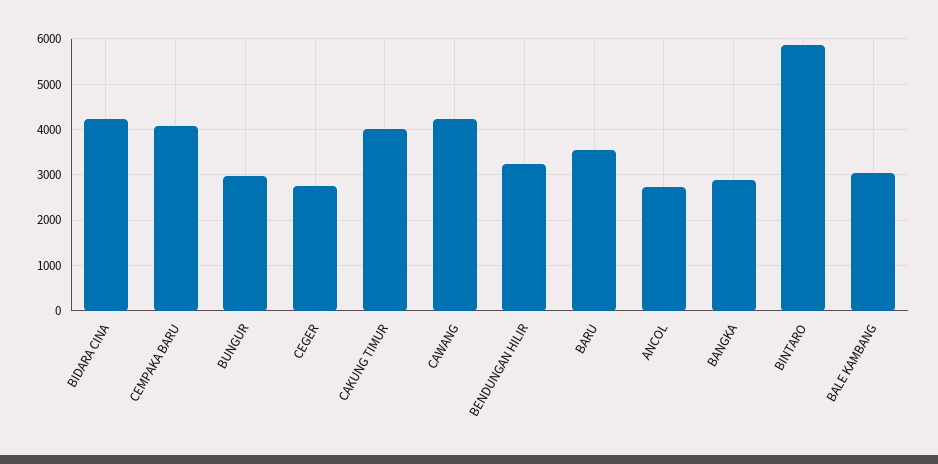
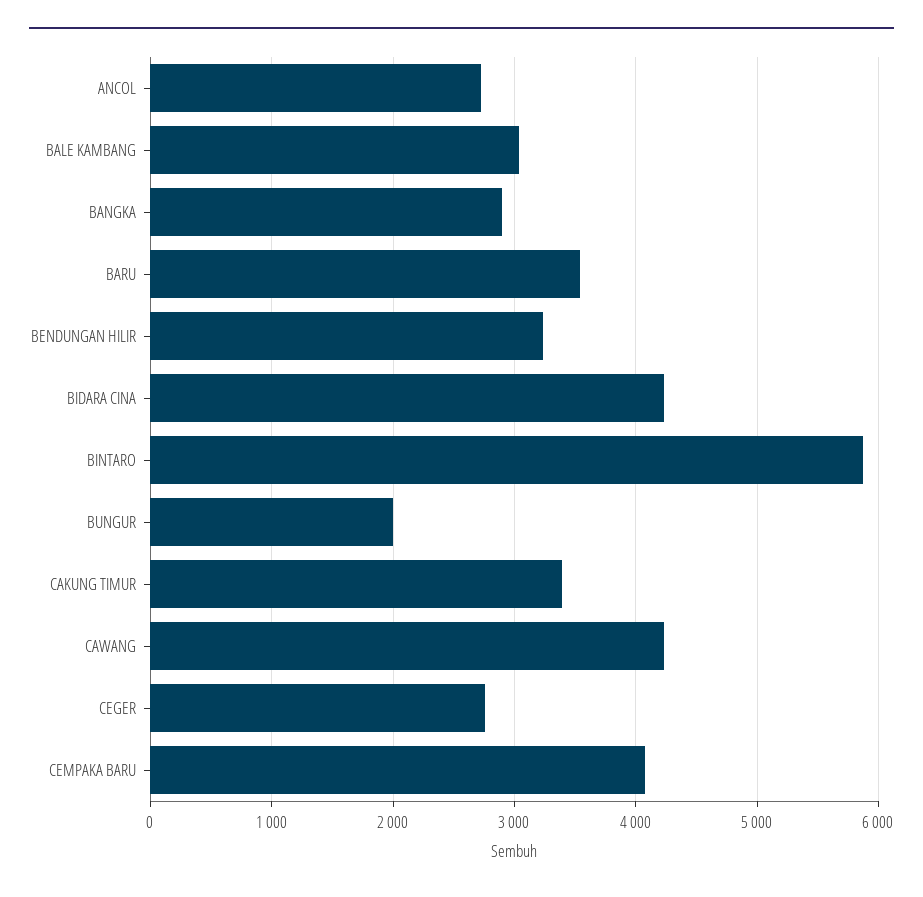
BUNGUR: 3000 -> 2000
CAKUNG TIMUR: 4000 -> 3400

